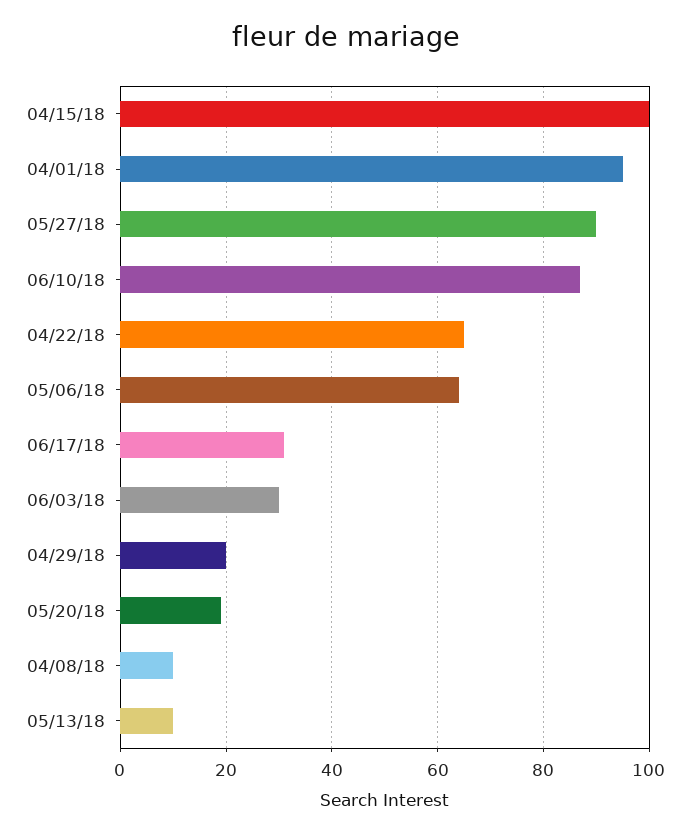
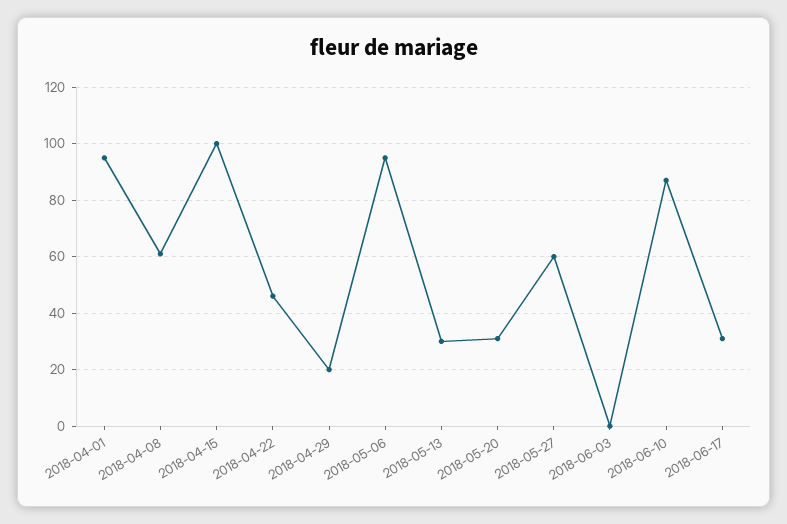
05/27/18: 90 -> 60
04/22/18: 65 -> 45
05/06/18: 65 -> 95
06/03/18: 30 -> 0
05/20/18: 20 -> 30
04/08/18: 10 -> 60
05/13/18: 10 -> 30

